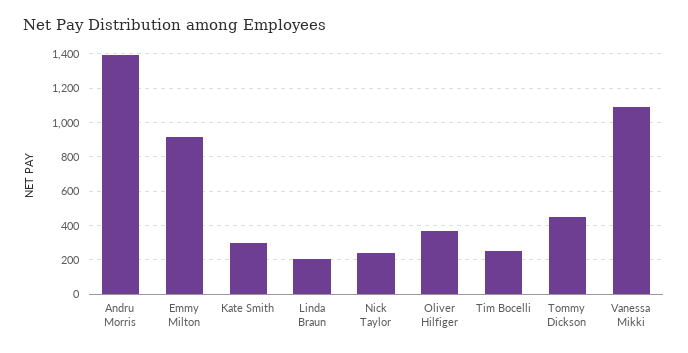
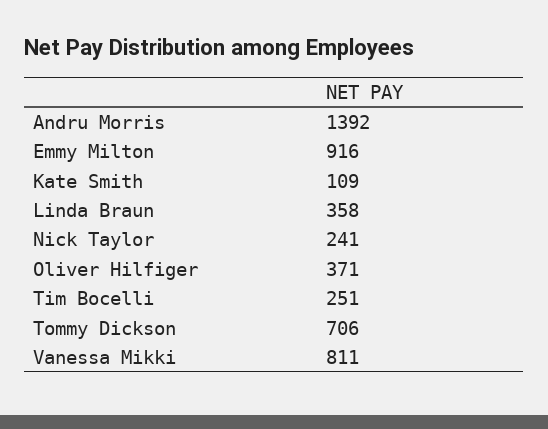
Kate Smith: 300 -> 109
Linda Braun: 200 -> 358
Tommy Dickson: 450 -> 706
Vanessa Mikki: 1100 -> 811

